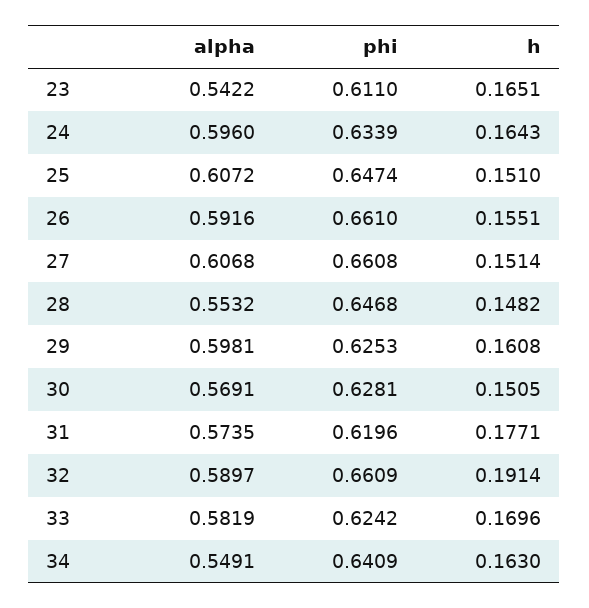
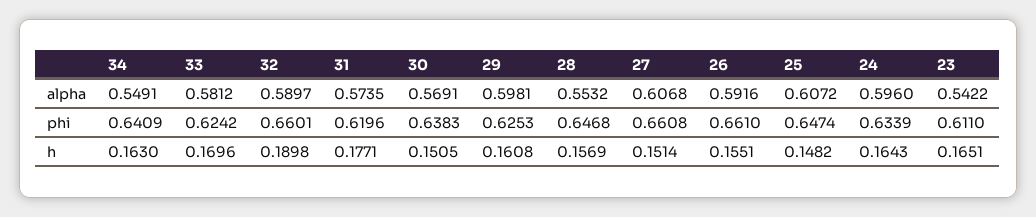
h, 25: 0.151 -> 0.1482
h, 28: 0.1482 -> 0.1569
phi, 30: 0.6281 -> 0.6383
phi, 32: 0.6609 -> 0.6601
h, 32: 0.1914 -> 0.1898
alpha, 33: 0.5819 -> 0.5812

